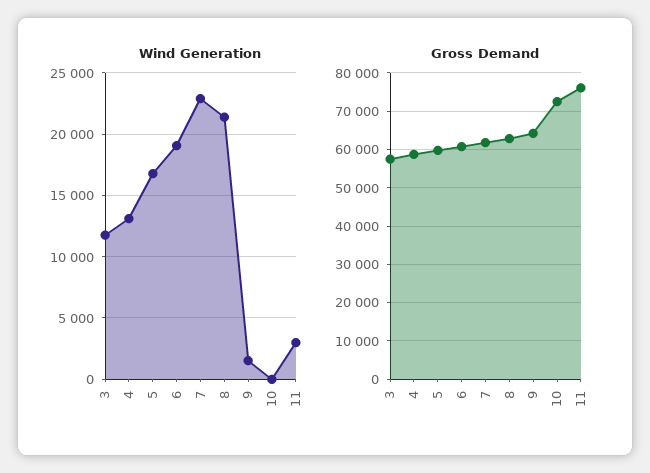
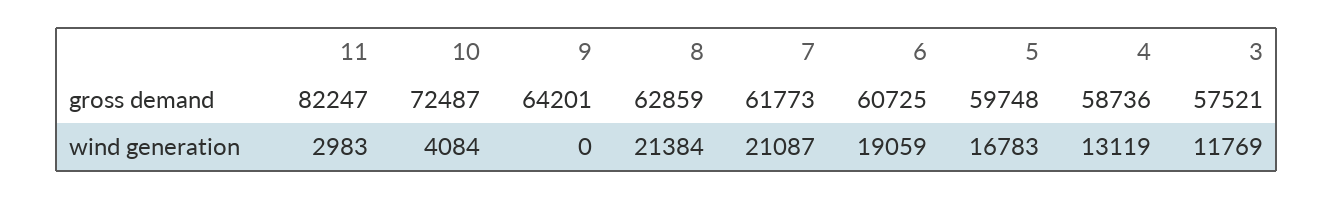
Wind Generation, 7: 23000 -> 21087
Wind Generation, 9: 1500 -> 0
Wind Generation, 10: 0 -> 4084
Gross Demand, 11: 76000 -> 82247

